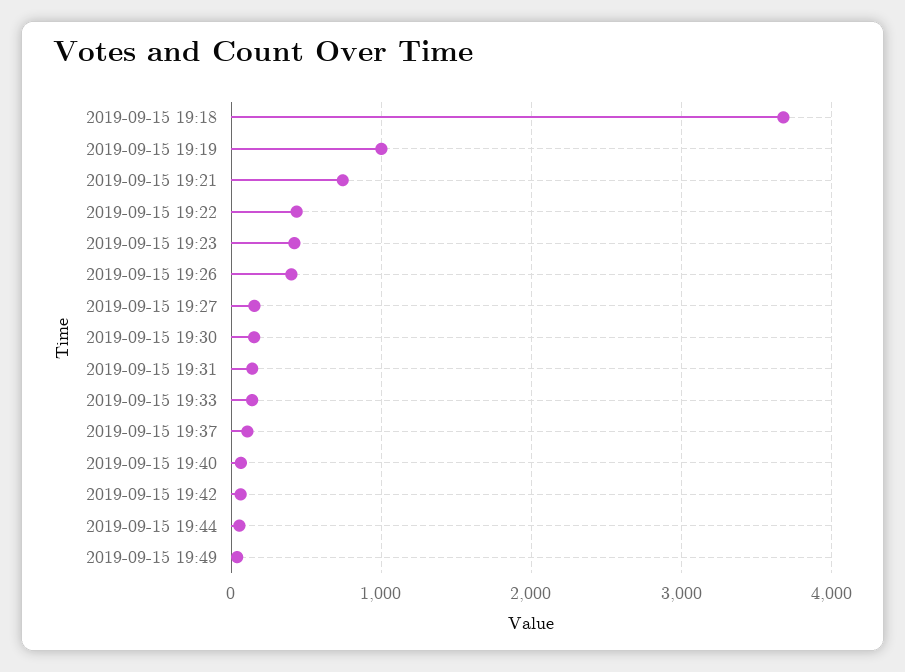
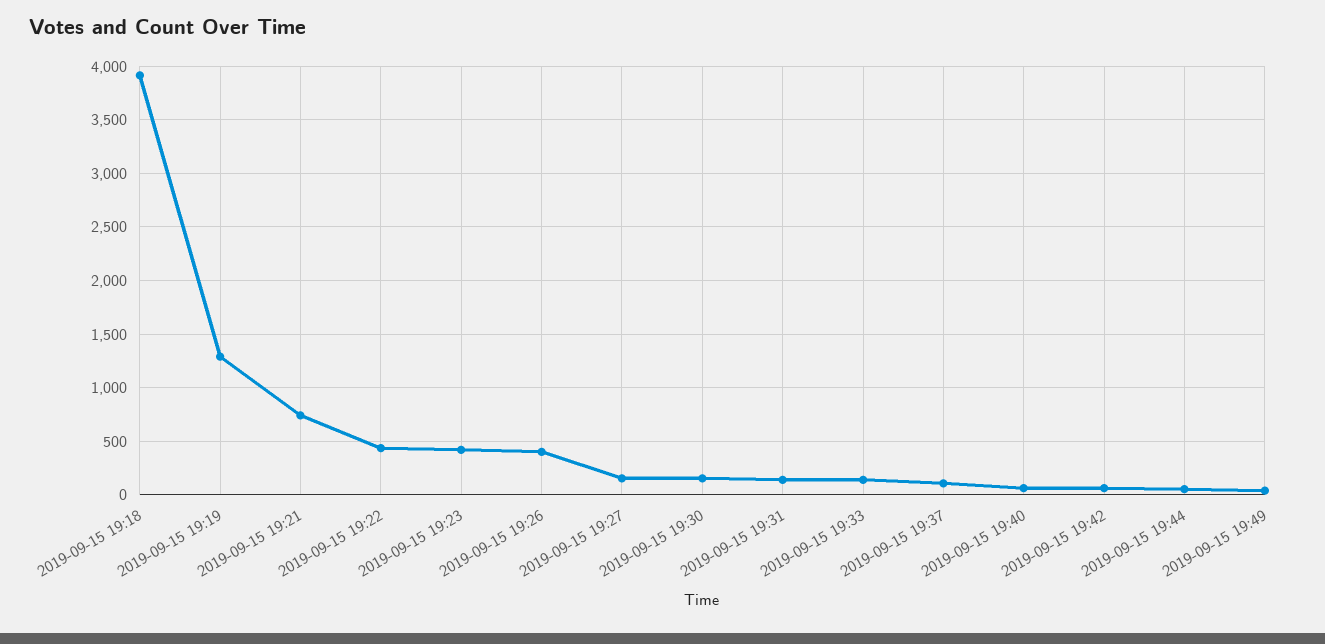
2019-09-15 19:18: 3700 -> 3900
2019-09-15 19:19: 1000 -> 1300

